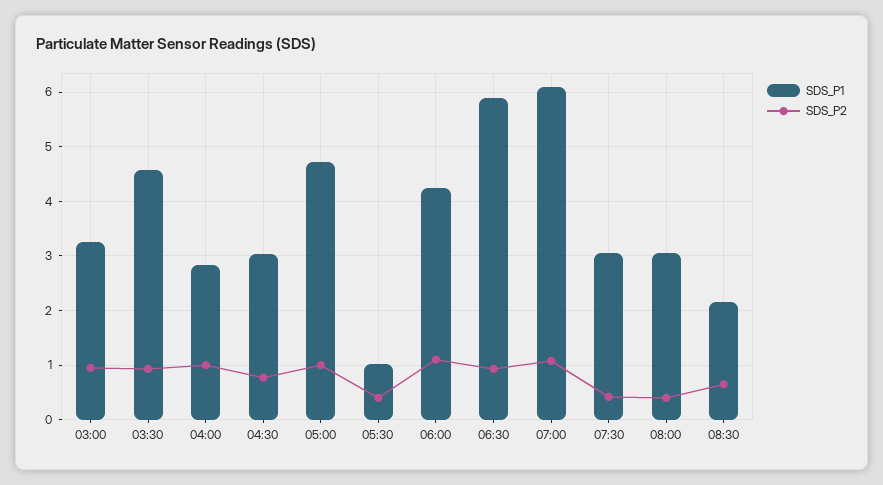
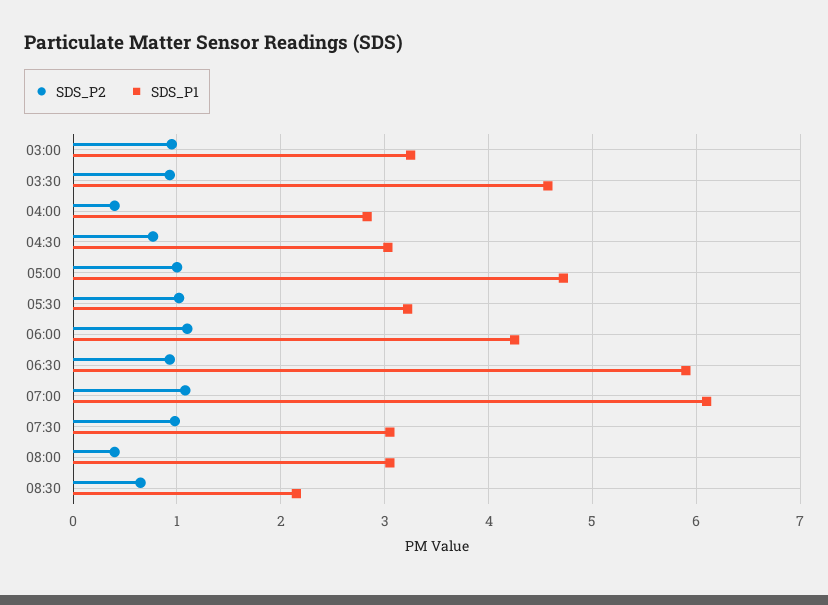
SDS_P2, 04:00: 1 -> 0.4
SDS_P1, 05:30: 1 -> 3.2
SDS_P2, 05:30: 0.4 -> 1
SDS_P2, 07:30: 0.4 -> 1

